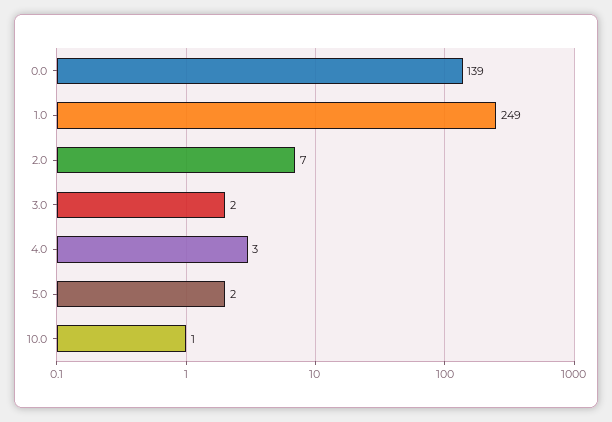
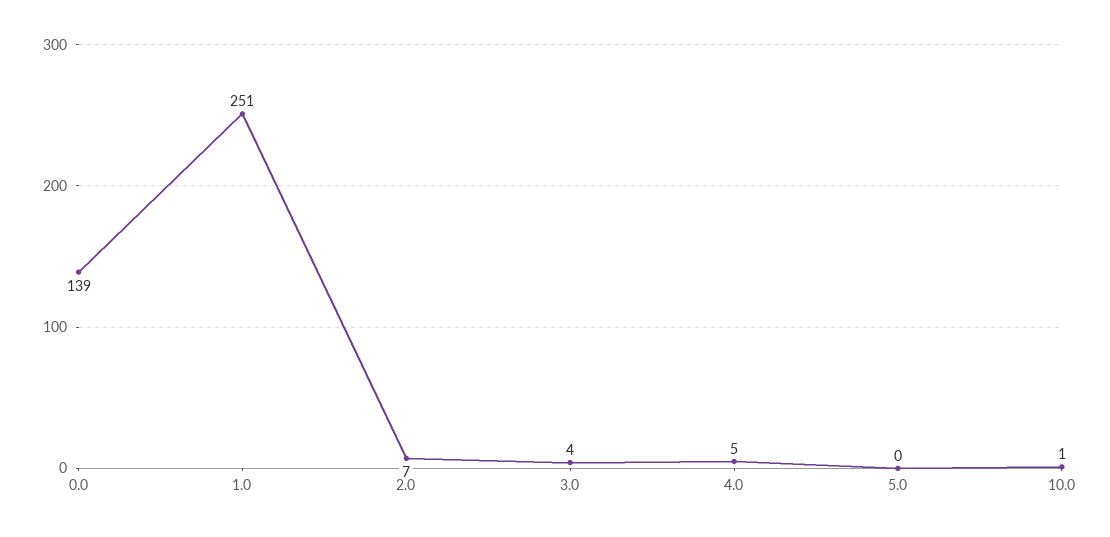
1.0: 249 -> 251
3.0: 2 -> 4
4.0: 3 -> 5
5.0: 2 -> 0

